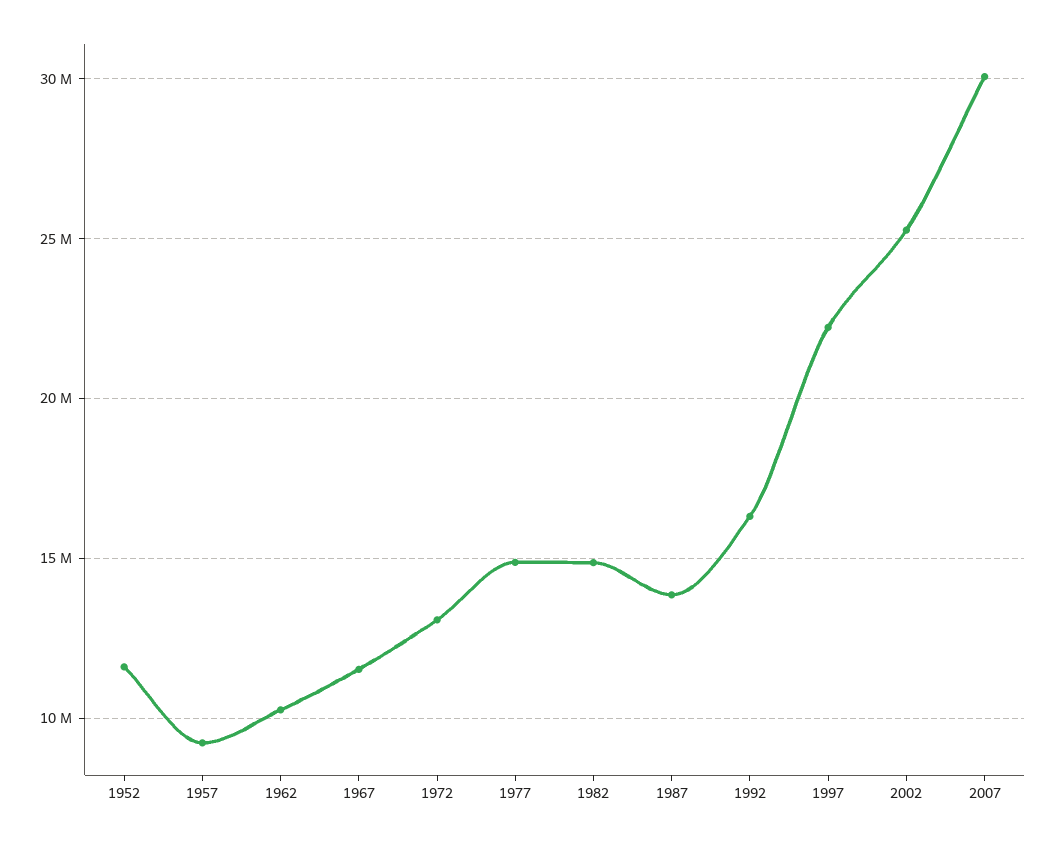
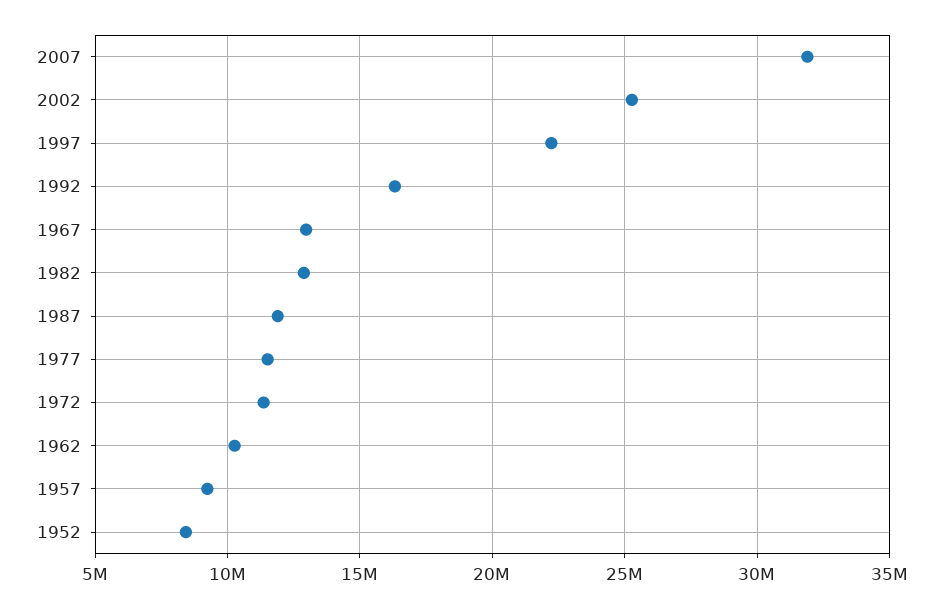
1952: 11500000 -> 8500000
1967: 11500000 -> 13000000
1972: 13000000 -> 11500000
1977: 15000000 -> 11500000
1982: 15000000 -> 13000000
1987: 14000000 -> 12000000
2007: 30000000 -> 32000000

